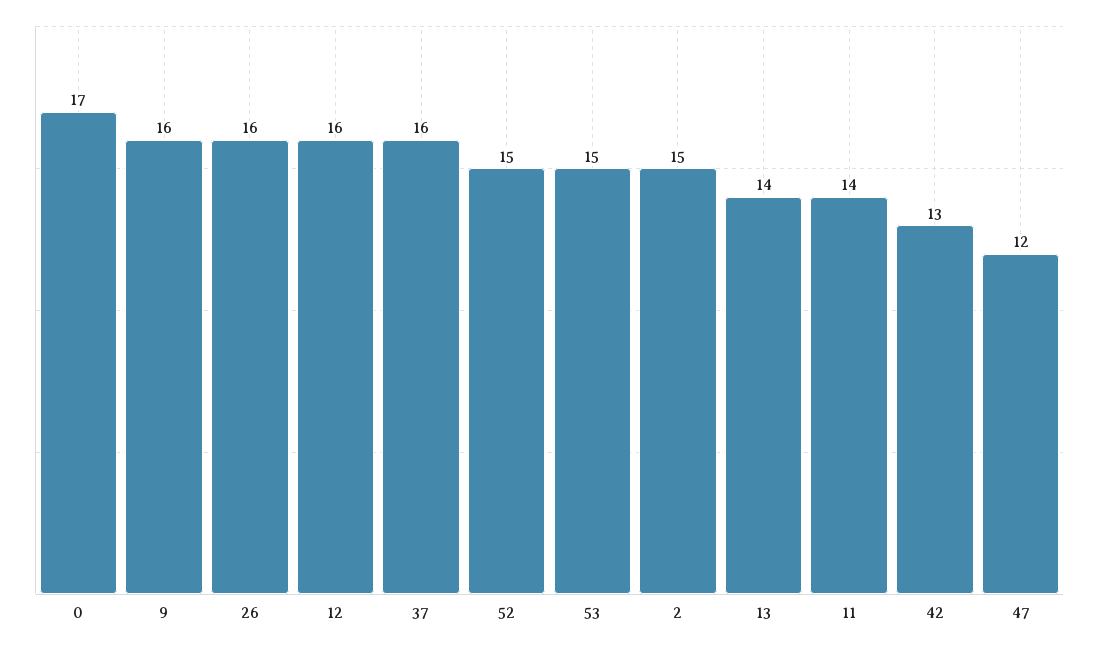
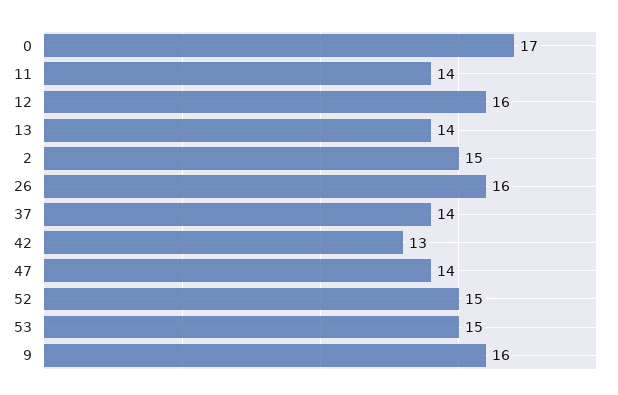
37: 16 -> 14
47: 12 -> 14

